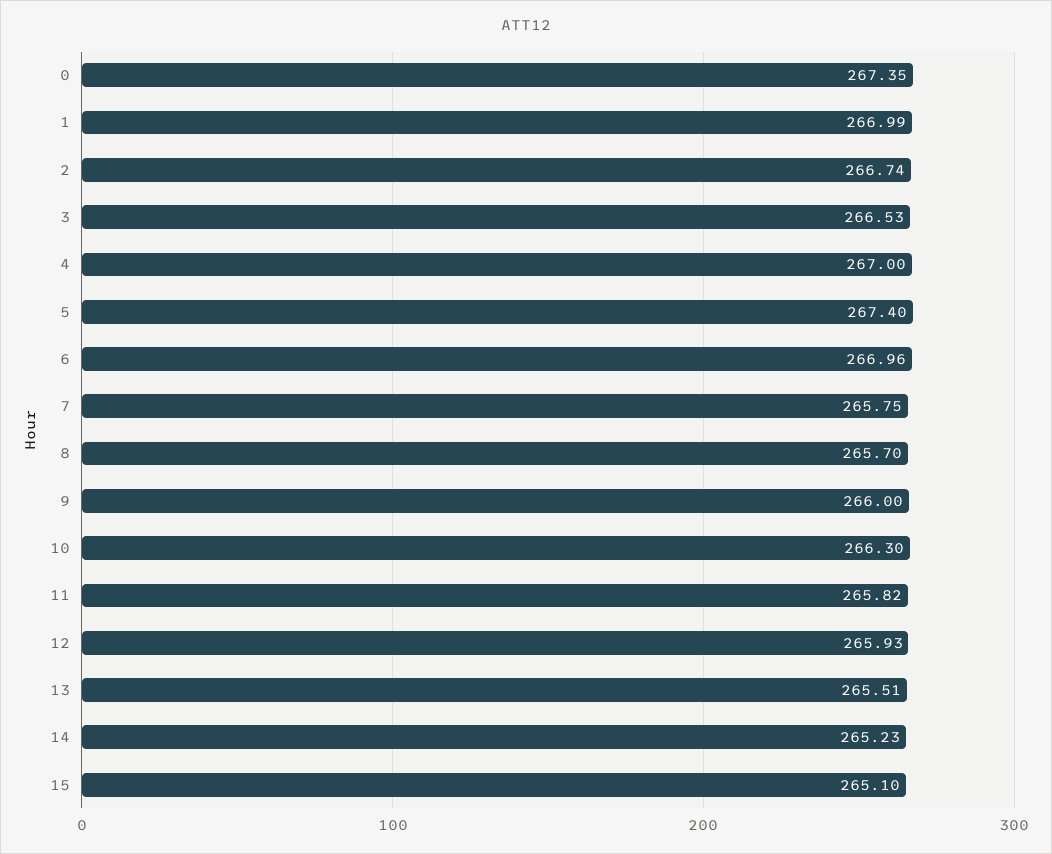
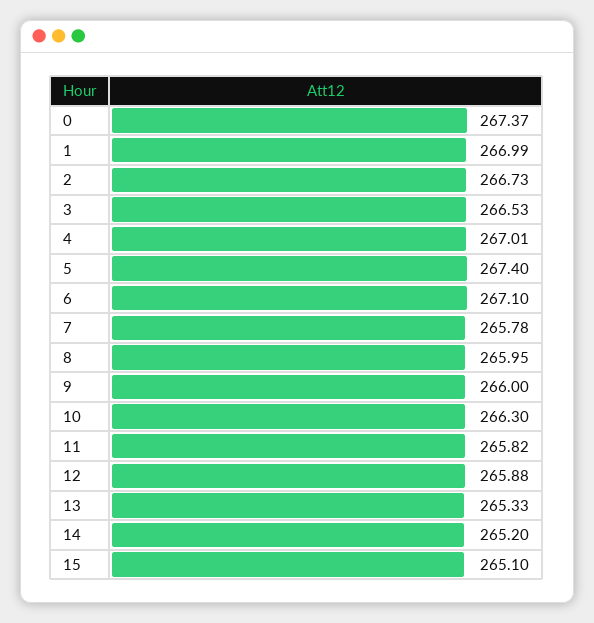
0: 267.35 -> 267.37
2: 266.74 -> 266.73
4: 267 -> 267.01
6: 266.96 -> 267.1
7: 265.75 -> 265.78
8: 265.7 -> 265.95
12: 265.93 -> 265.88
13: 265.51 -> 265.33
14: 265.23 -> 265.2

